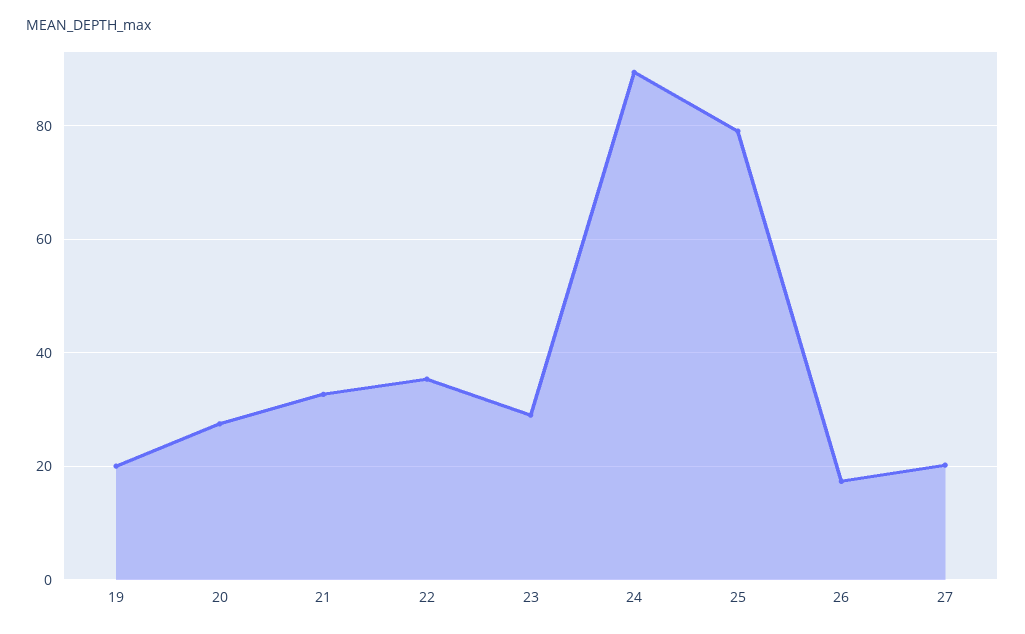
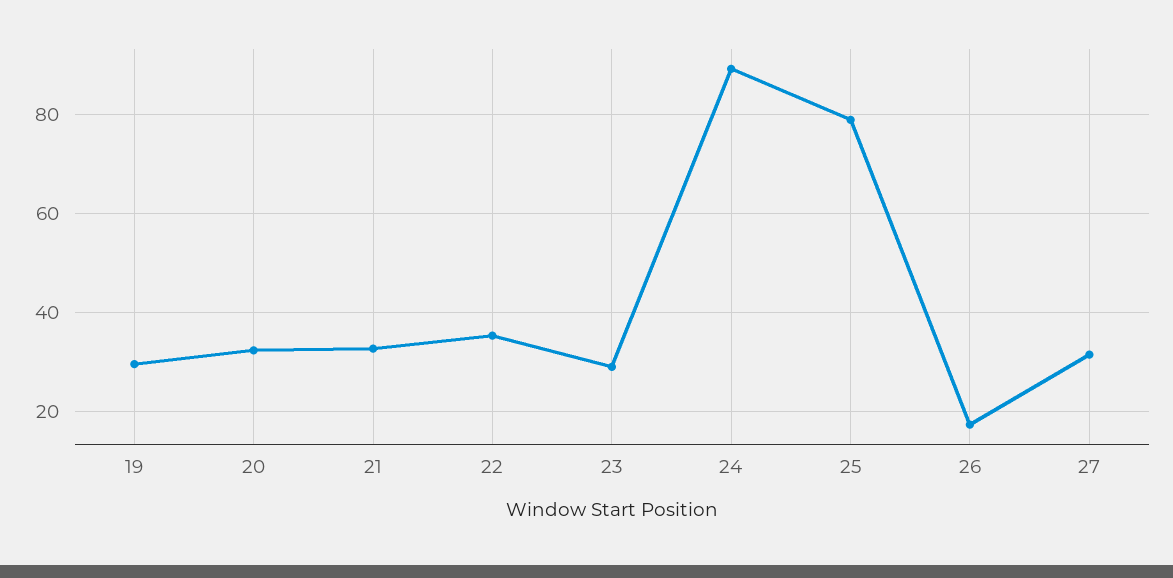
19: 20 -> 30
20: 28 -> 32
27: 20 -> 32

